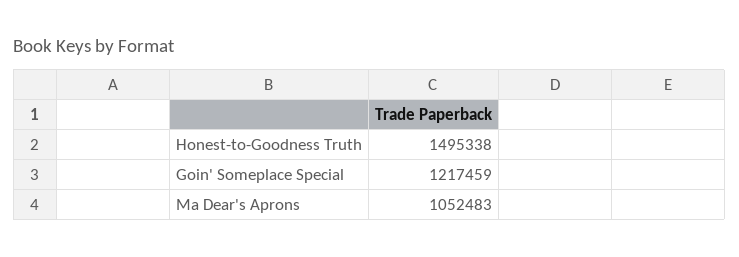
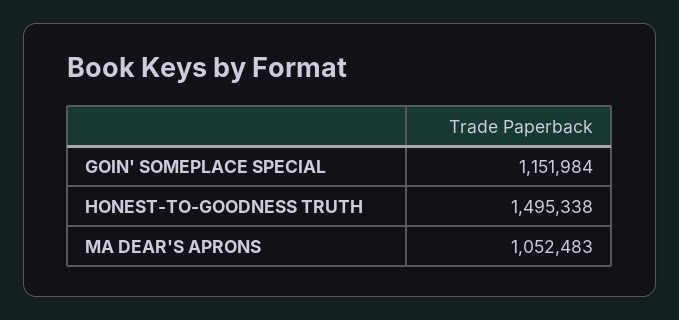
Goin' Someplace Special: 1217459 -> 1151984

